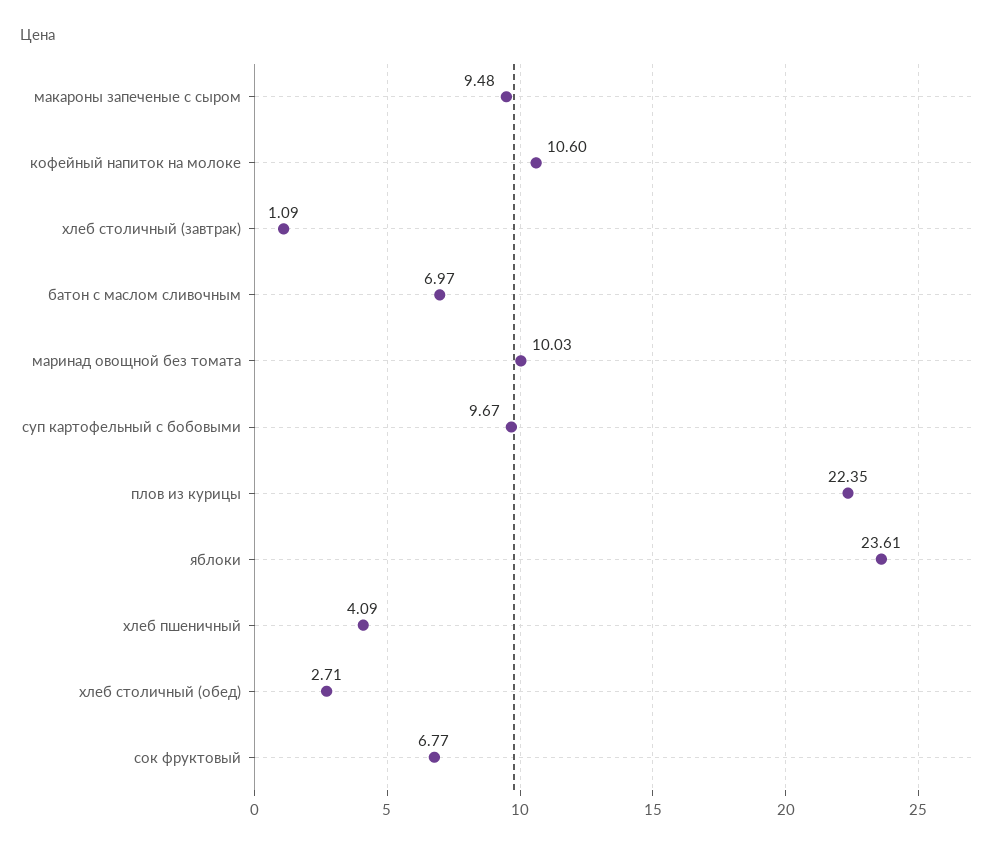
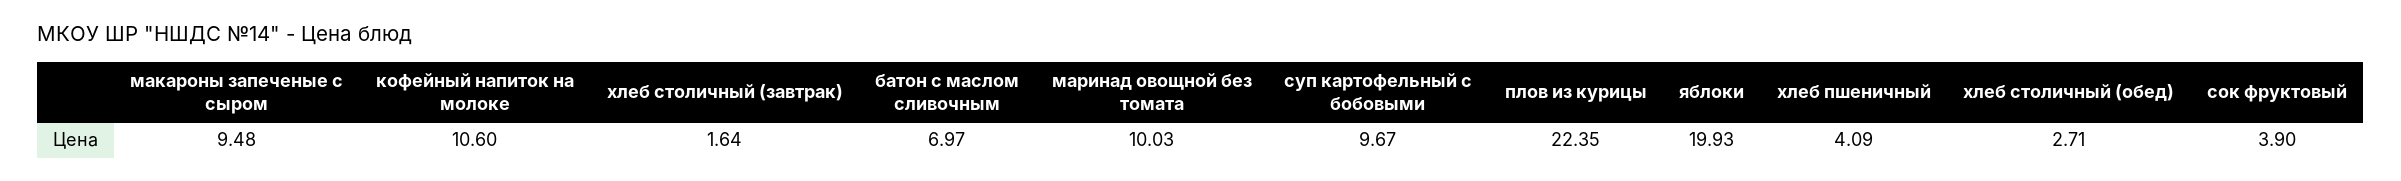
хлеб столичный (завтрак): 1.09 -> 1.64
яблоки: 23.61 -> 19.93
сок фруктовый: 6.77 -> 3.9

